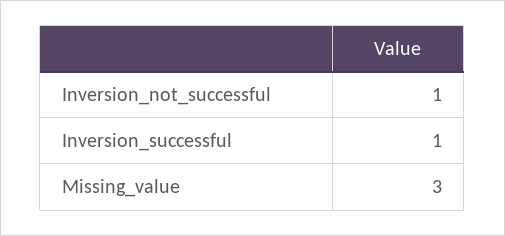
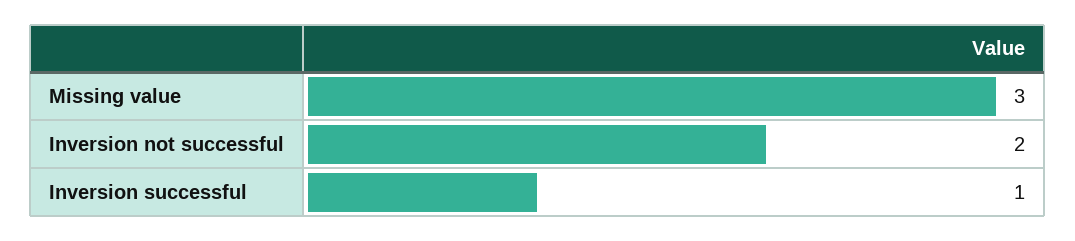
Inversion_not_successful: 1 -> 2

